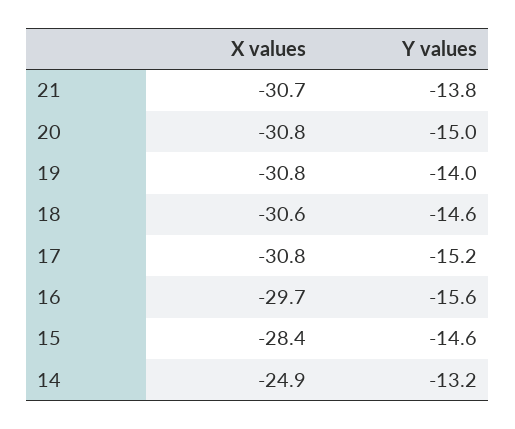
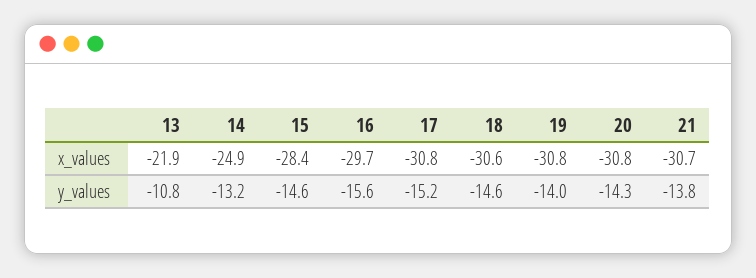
Y values, 20: -15 -> -14.3
X values, 13: none -> -21.9
Y values, 13: none -> -10.8

